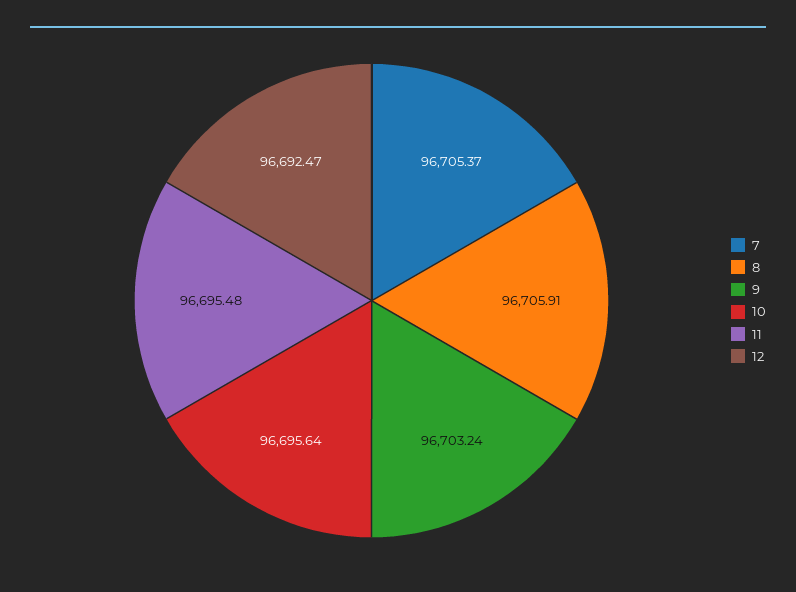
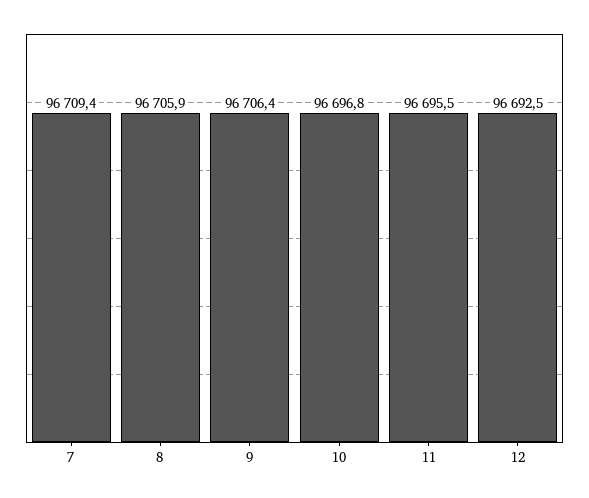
7: 96705.37 -> 96709.4
9: 96703.24 -> 96706.4
10: 96695.64 -> 96696.8

